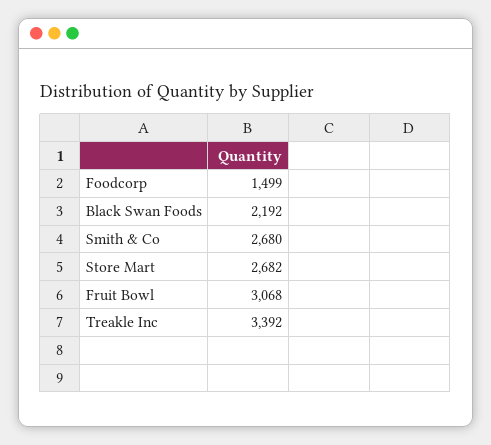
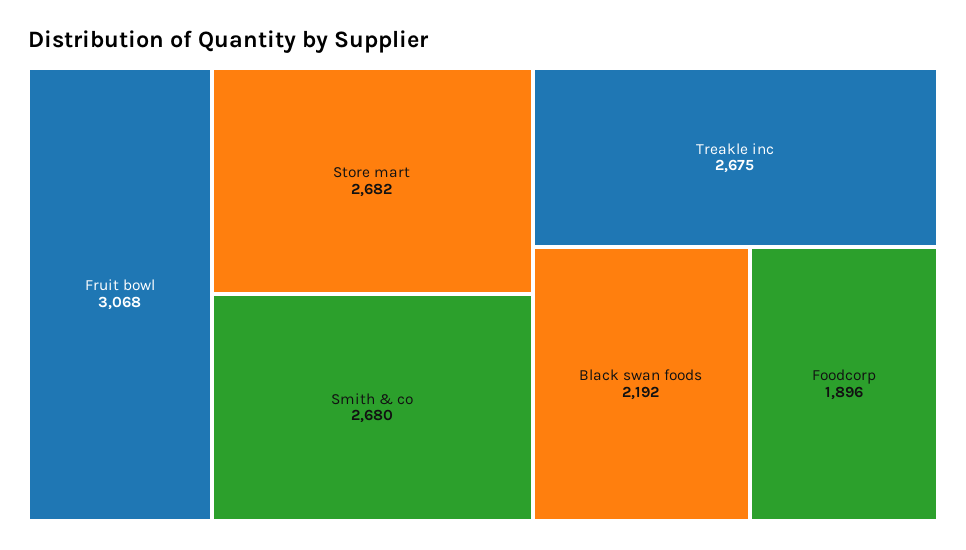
Foodcorp: 1499 -> 1896
Treakle Inc: 3392 -> 2675

